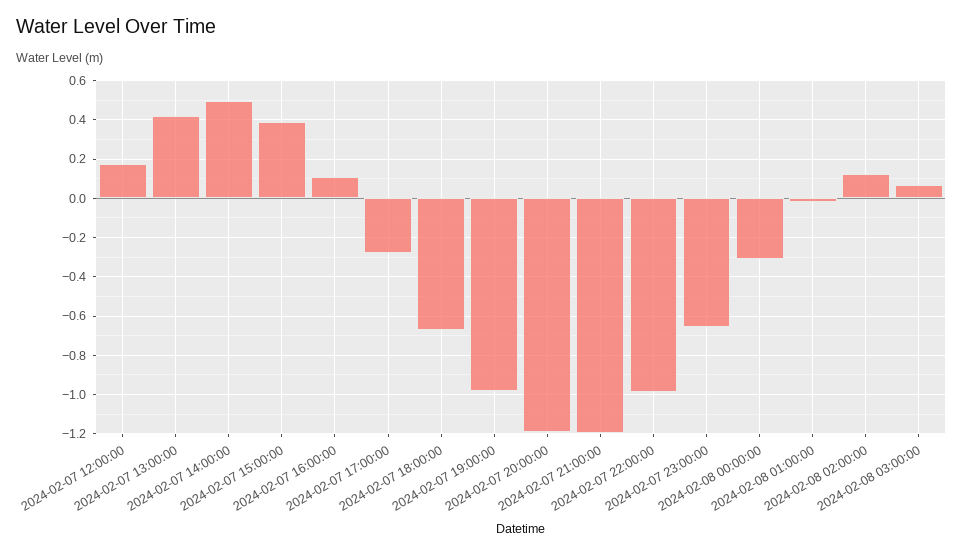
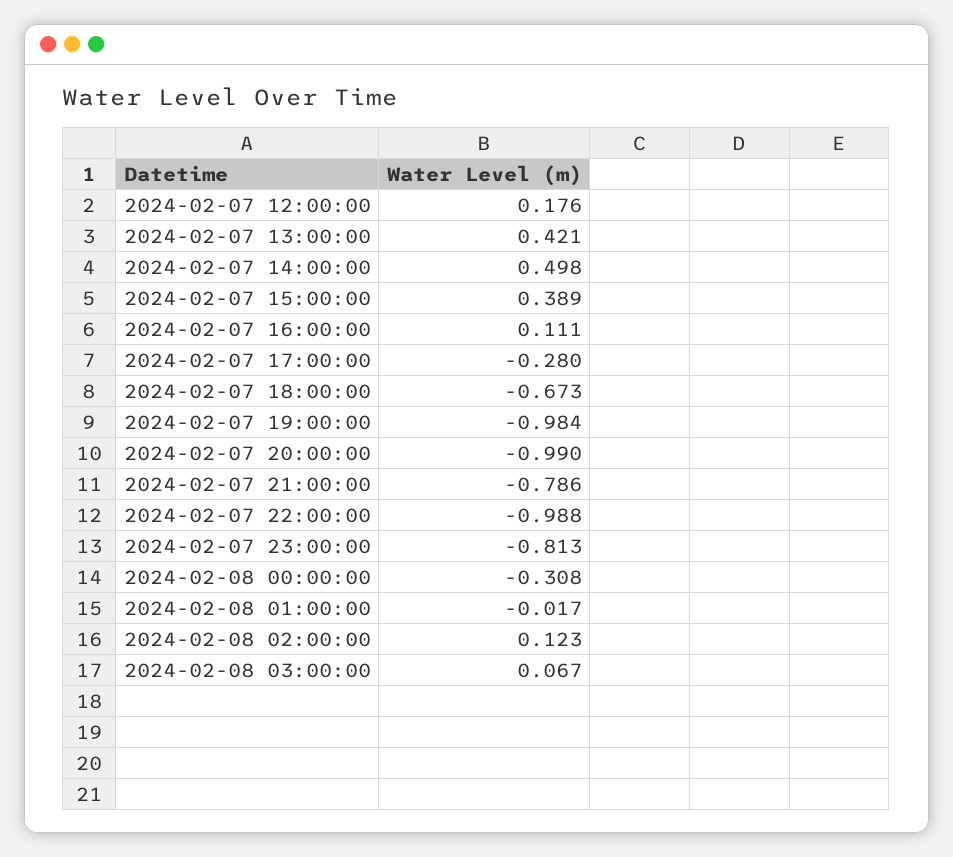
2024-02-07 20:00:00: -1.2 -> -0.99
2024-02-07 21:00:00: -1.2 -> -0.786
2024-02-07 23:00:00: -0.65 -> -0.813

